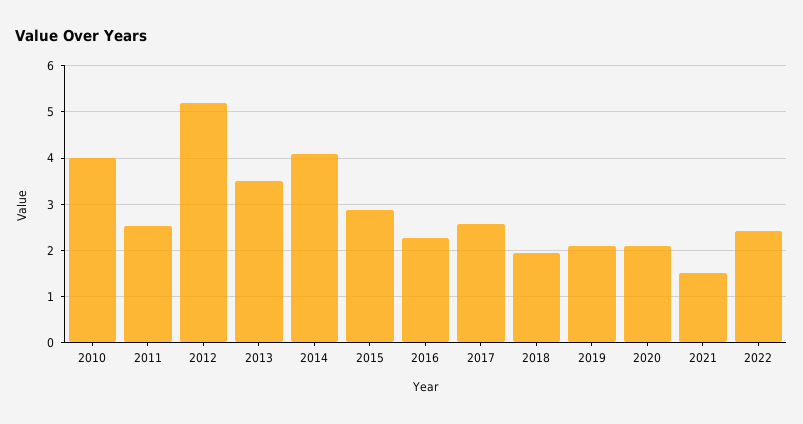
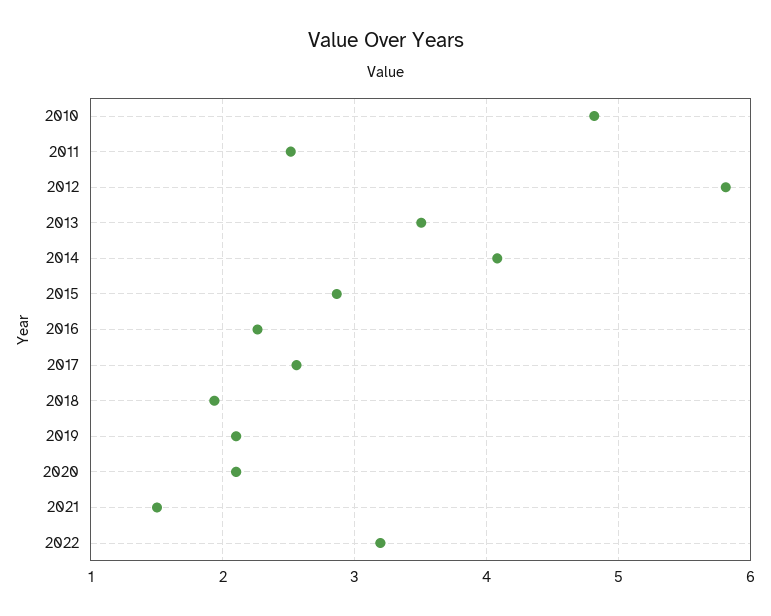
2010: 4 -> 4.8
2012: 5.2 -> 5.8
2022: 2.4 -> 3.2

